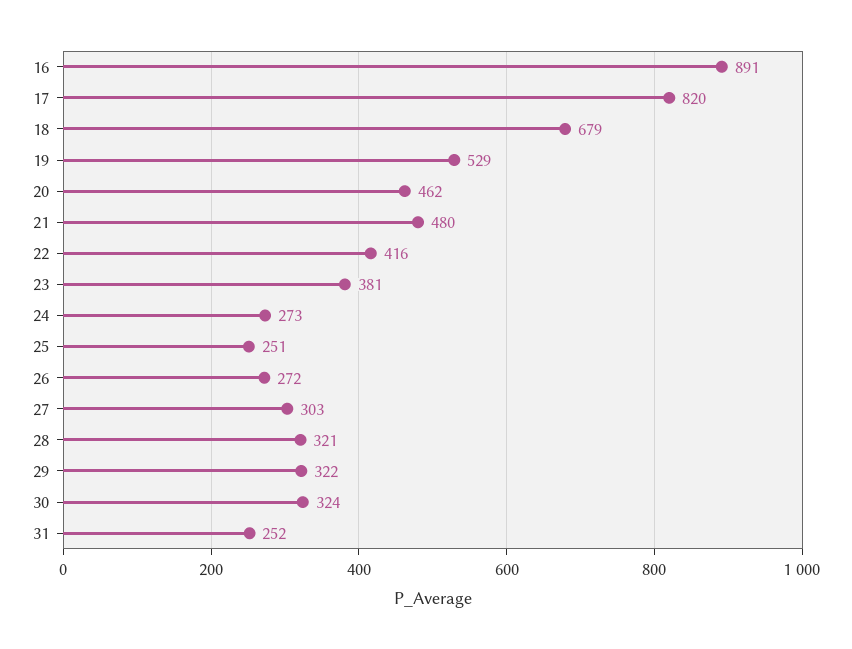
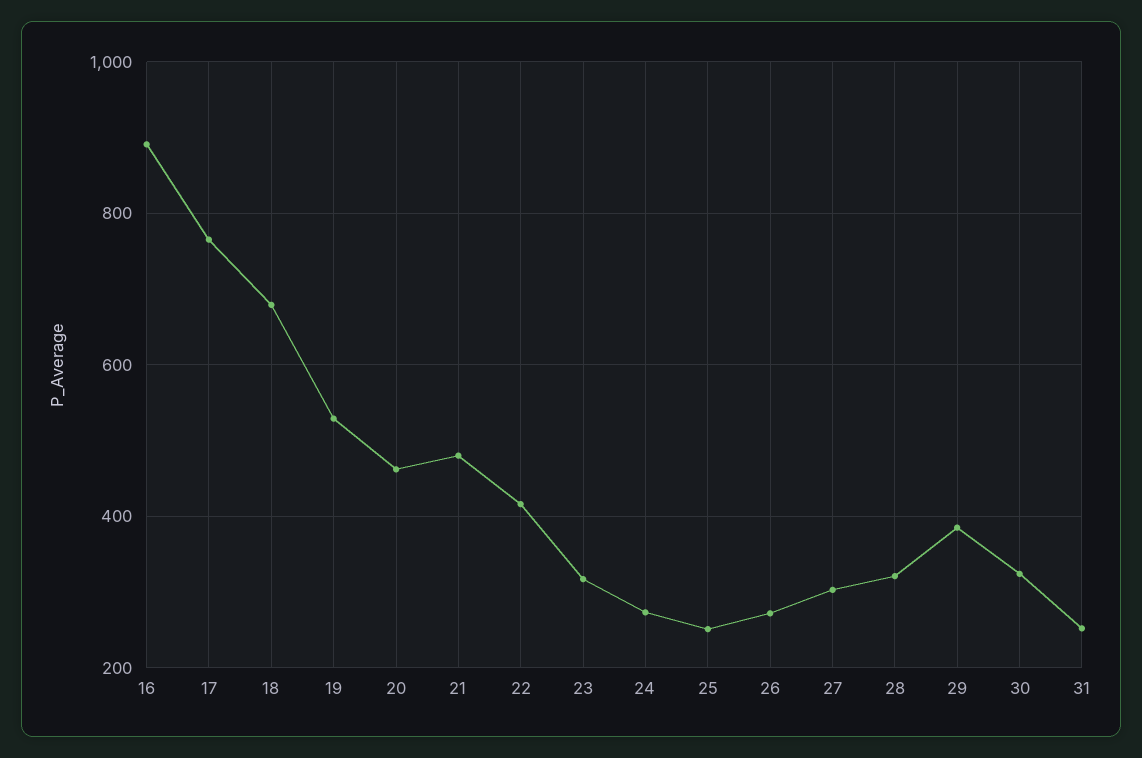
17: 820 -> 760
23: 381 -> 320
29: 322 -> 380

